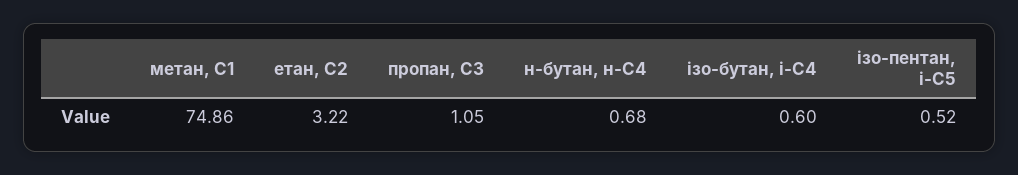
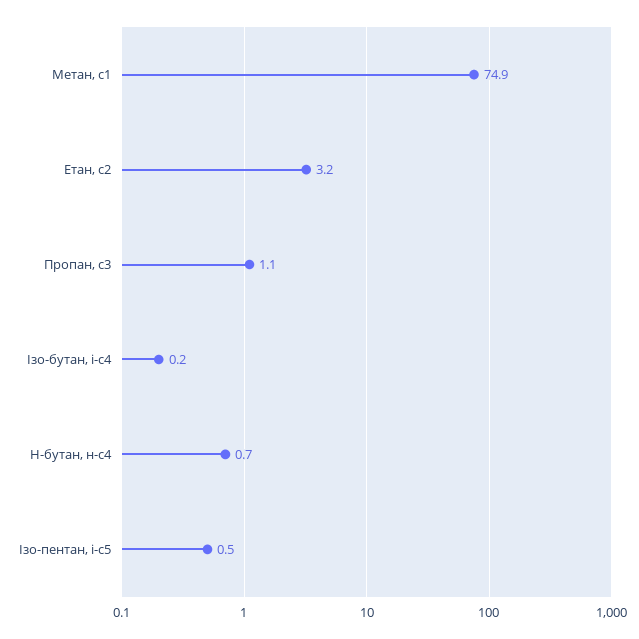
ізо-бутан, і-С4: 0.6 -> 0.2

